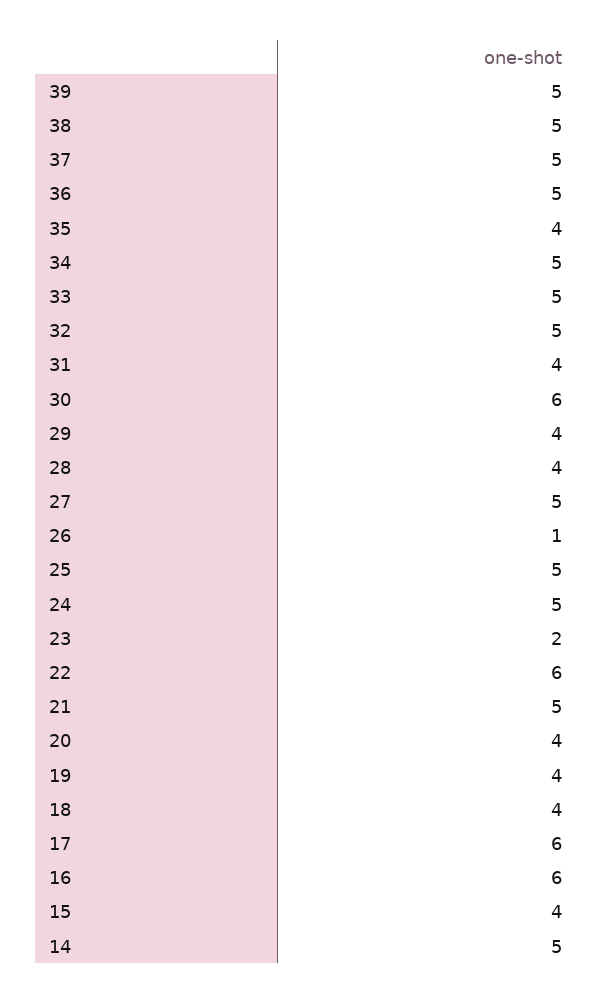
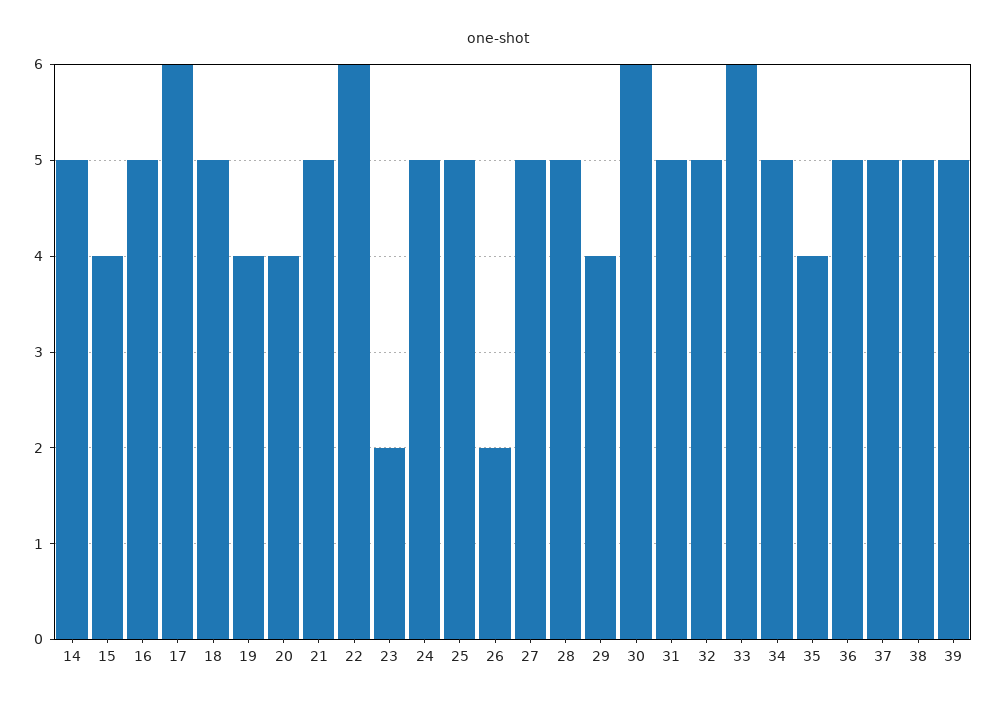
33: 5 -> 6
31: 4 -> 5
28: 4 -> 5
26: 1 -> 2
18: 4 -> 5
16: 6 -> 5

